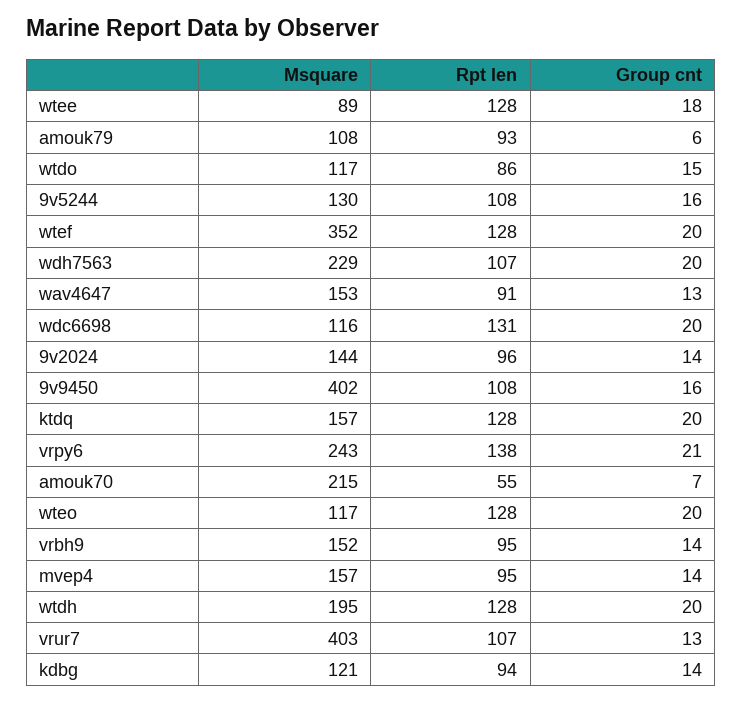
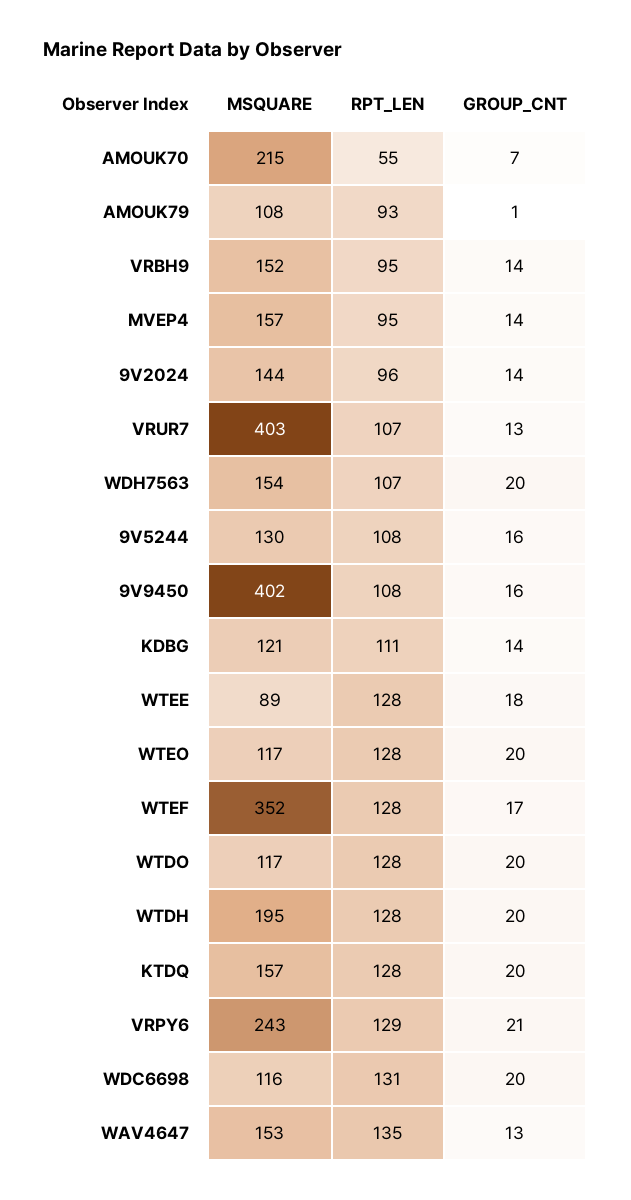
Group cnt, amouk79: 6 -> 1
Rpt len, wtdo: 86 -> 128
Group cnt, wtdo: 15 -> 20
Group cnt, wtef: 20 -> 17
Msquare, wdh7563: 229 -> 154
Rpt len, wav4647: 91 -> 135
Rpt len, vrpy6: 138 -> 129
Rpt len, kdbg: 94 -> 111

